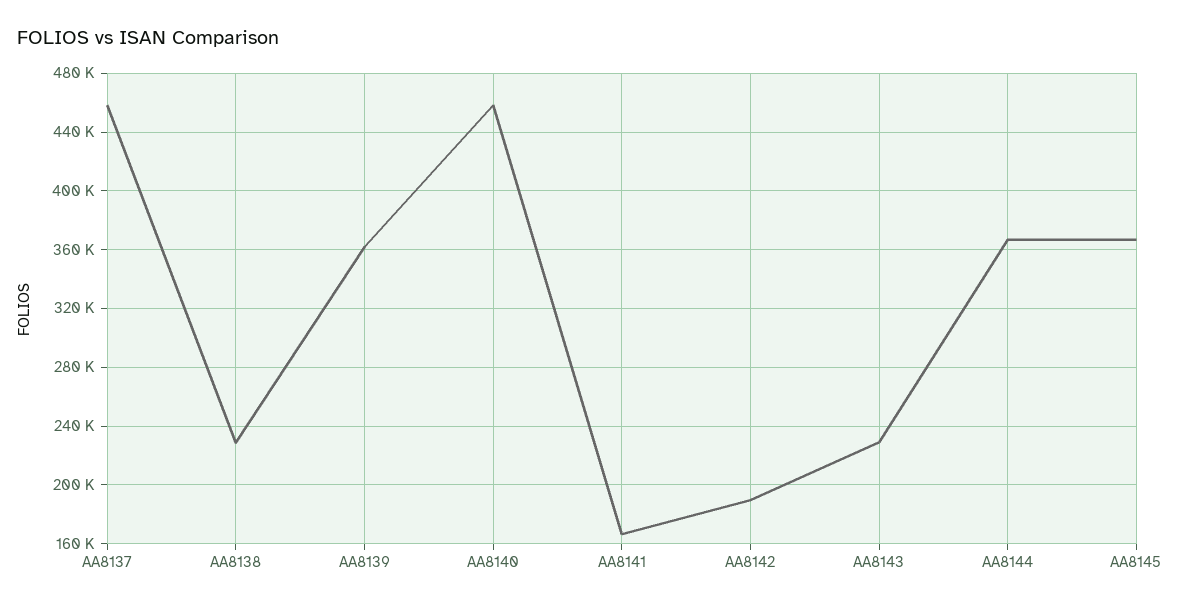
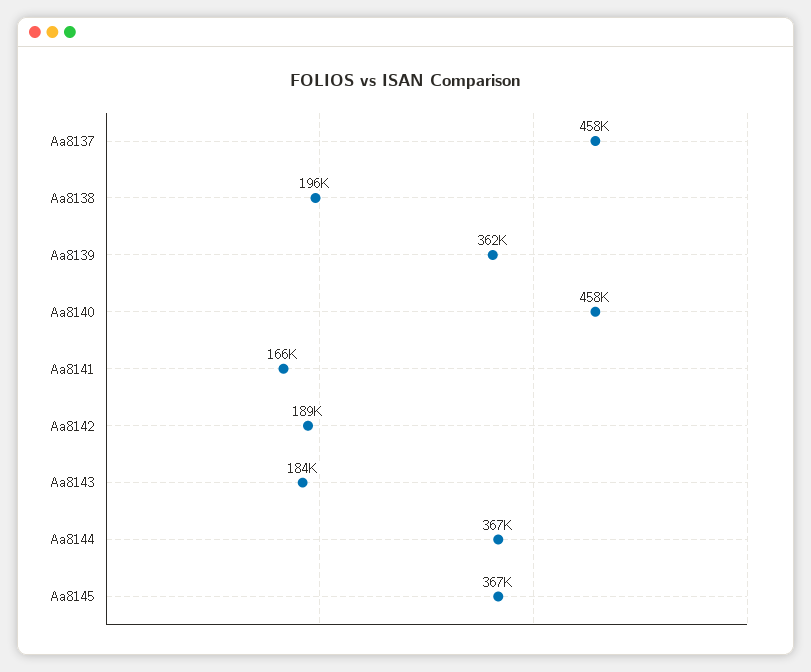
AA8138: 230000 -> 196000
AA8143: 230000 -> 184000

